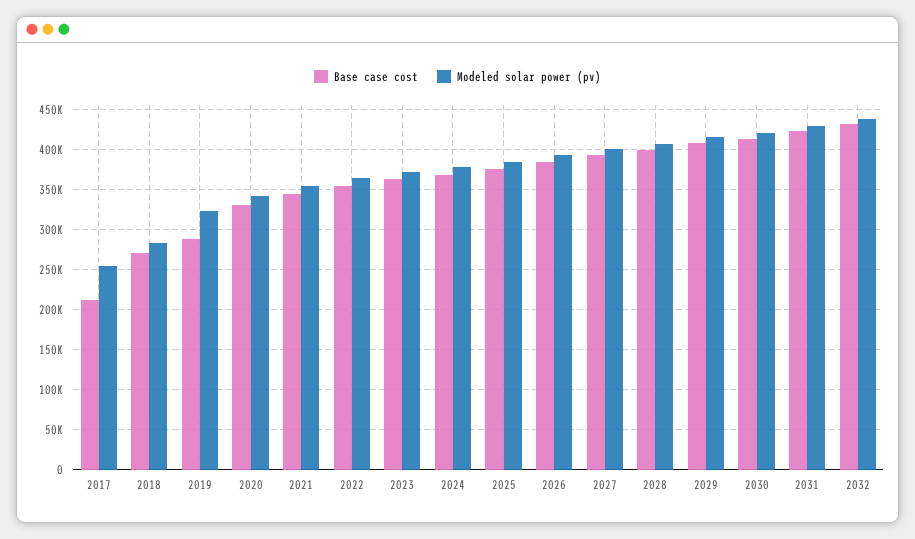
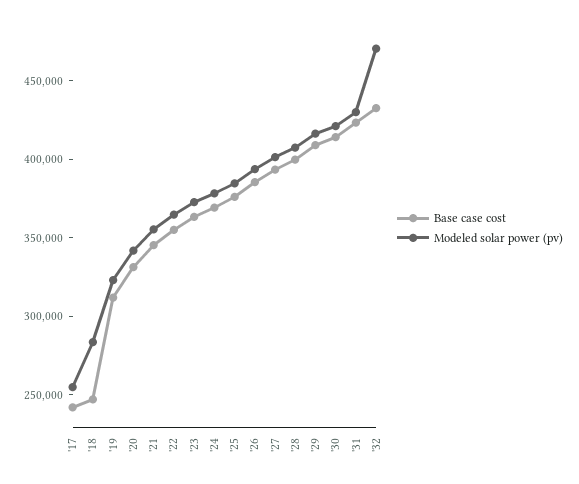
Base case cost, 2017: 210000 -> 240000
Base case cost, 2018: 270000 -> 250000
Base case cost, 2019: 290000 -> 310000
Modeled solar power (pv), 2032: 440000 -> 470000

